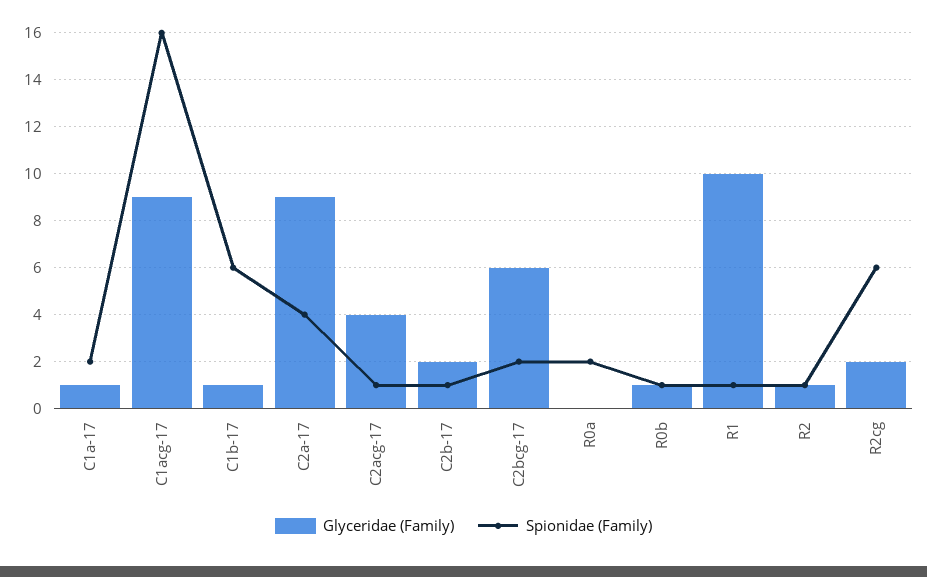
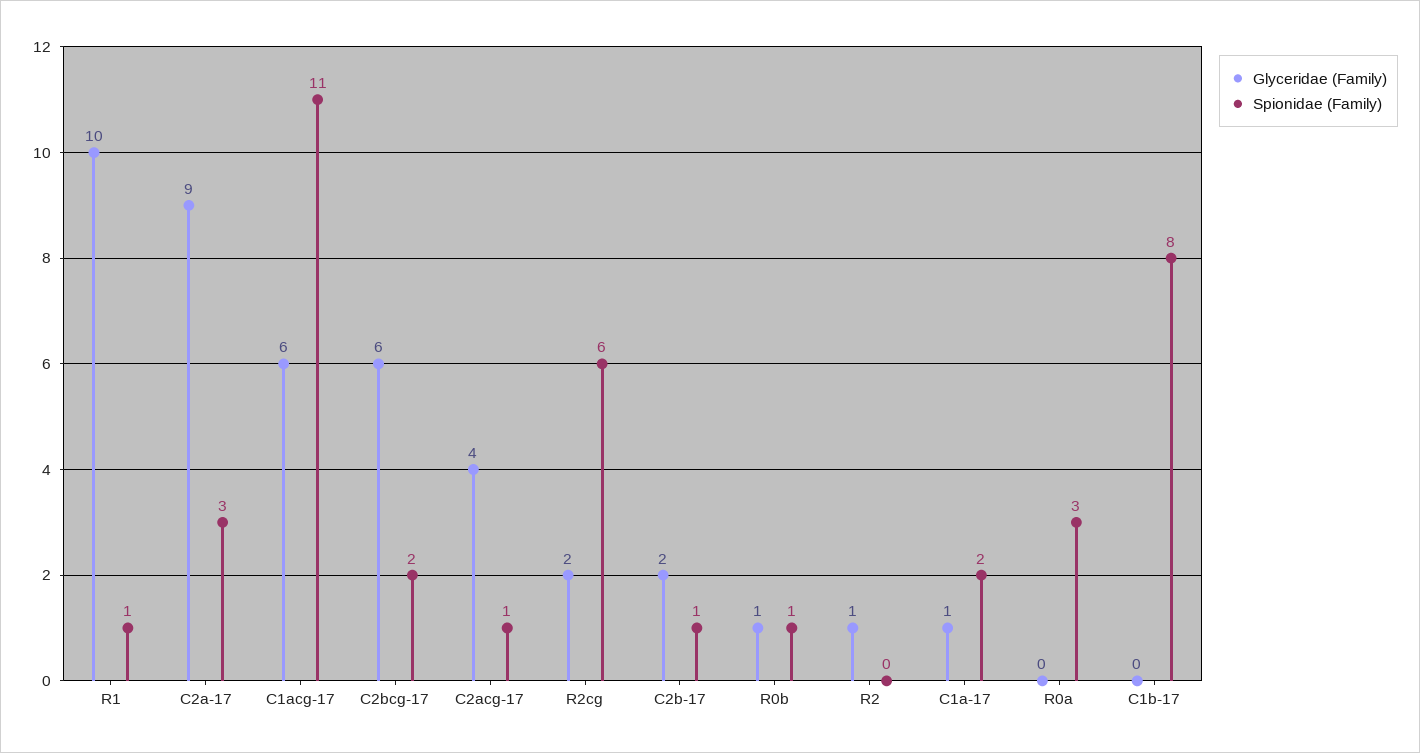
Glyceridae (Family), C1acg-17: 9 -> 6
Spionidae (Family), C1acg-17: 16 -> 11
Glyceridae (Family), C1b-17: 1 -> 0
Spionidae (Family), C1b-17: 6 -> 8
Spionidae (Family), C2a-17: 4 -> 3
Spionidae (Family), R0a: 2 -> 3
Spionidae (Family), R2: 1 -> 0

